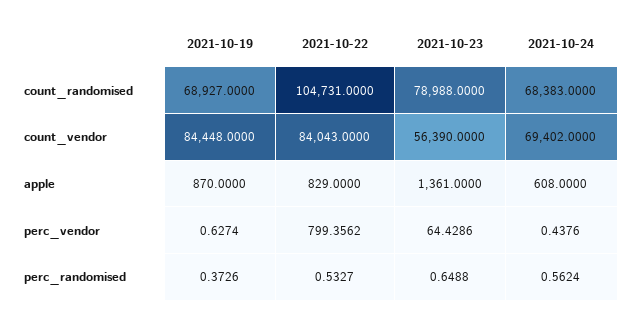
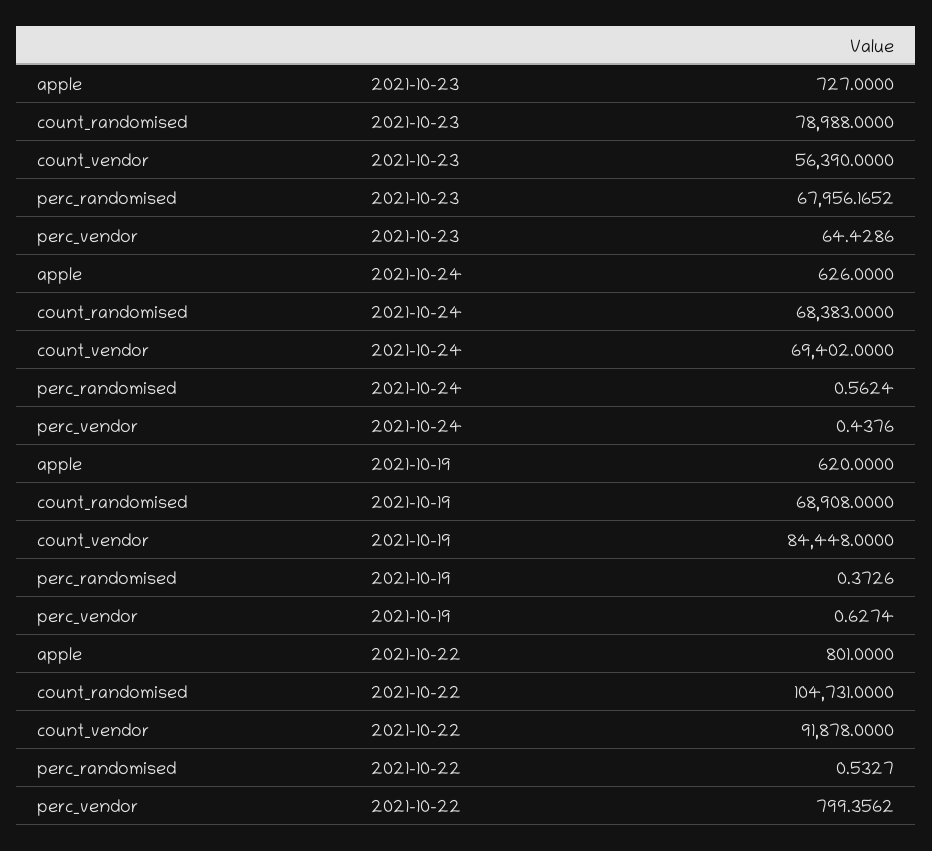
2021-10-19, count_randomised: 68927 -> 68908
2021-10-22, count_vendor: 84043 -> 91878
2021-10-19, apple: 870 -> 620
2021-10-22, apple: 829 -> 801
2021-10-23, apple: 1361 -> 727
2021-10-24, apple: 608 -> 626
2021-10-23, perc_randomised: 0.6488 -> 67956.1652

